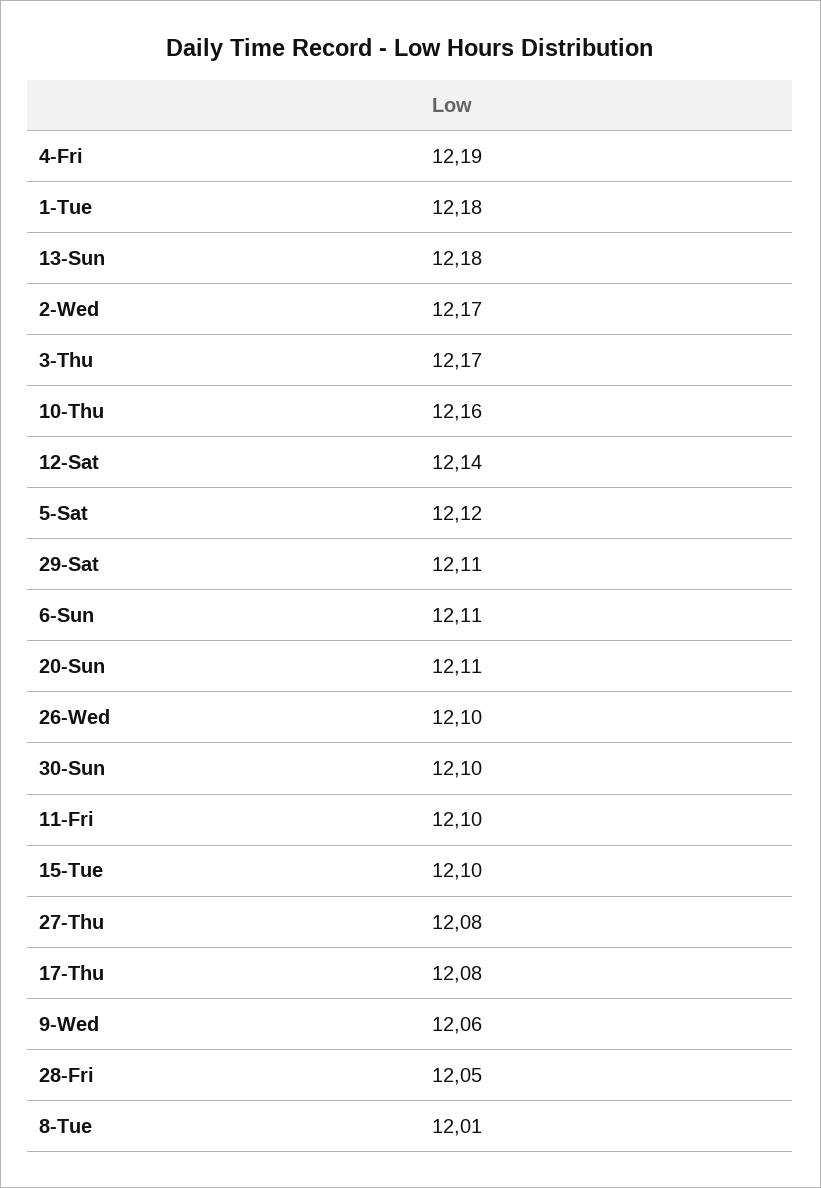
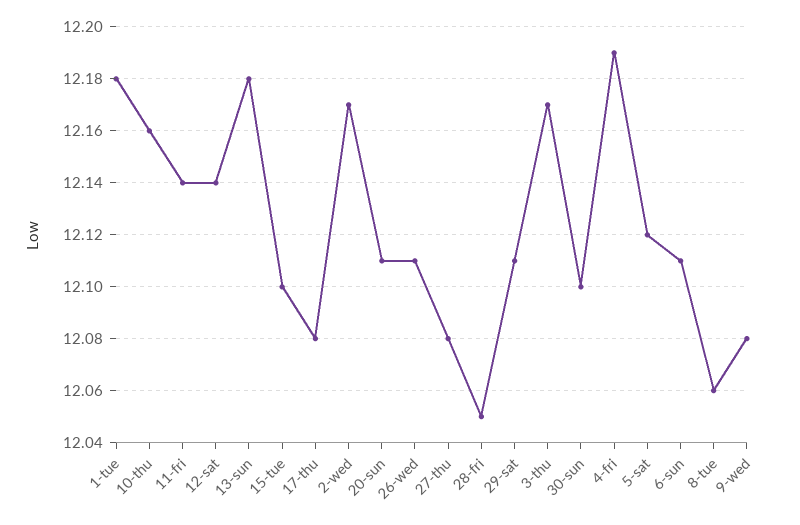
26-Wed: 12.1 -> 12.11
11-Fri: 12.1 -> 12.14
9-Wed: 12.06 -> 12.08
8-Tue: 12.01 -> 12.06

